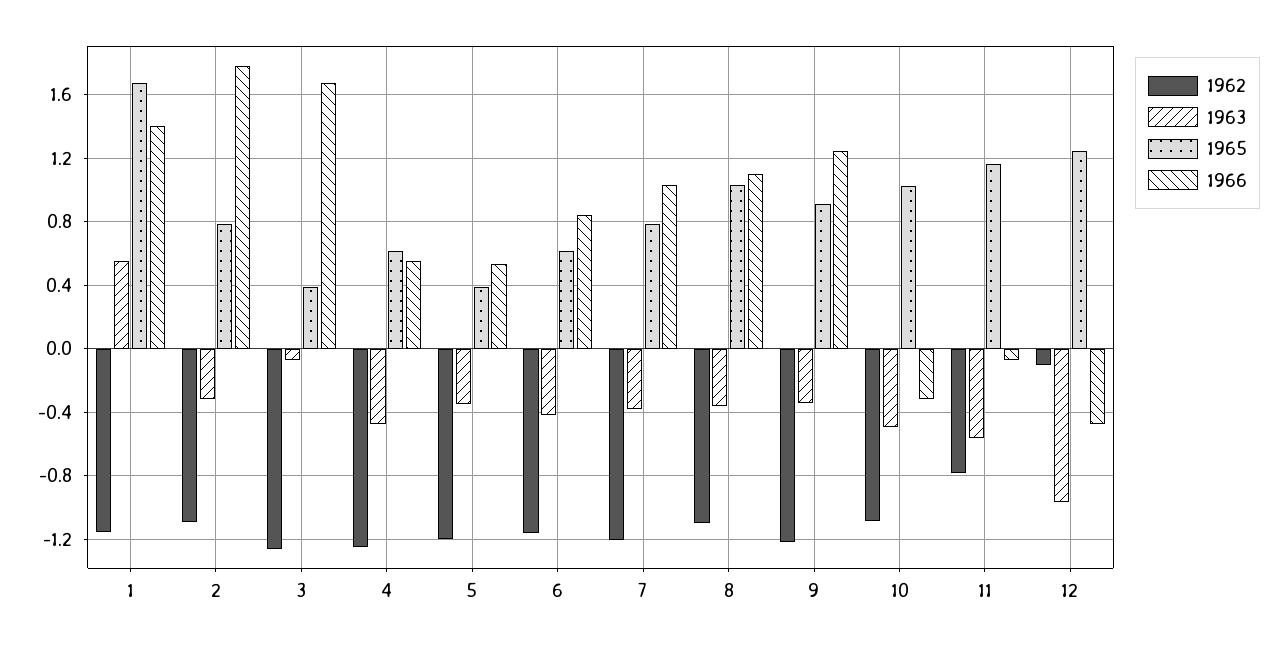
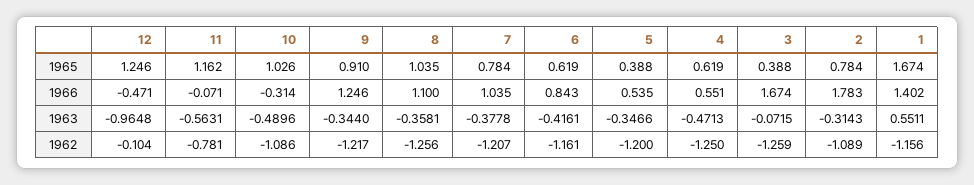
1962, 8: -1.1 -> -1.256

